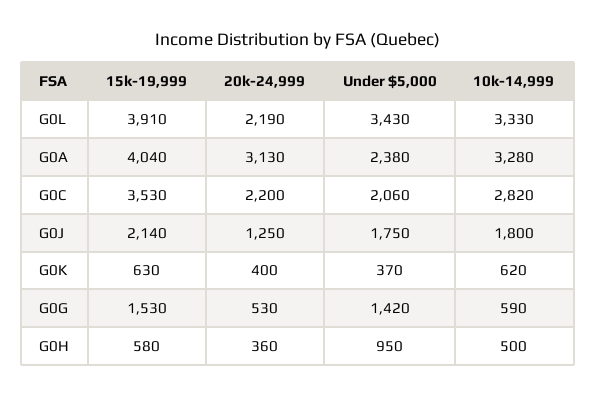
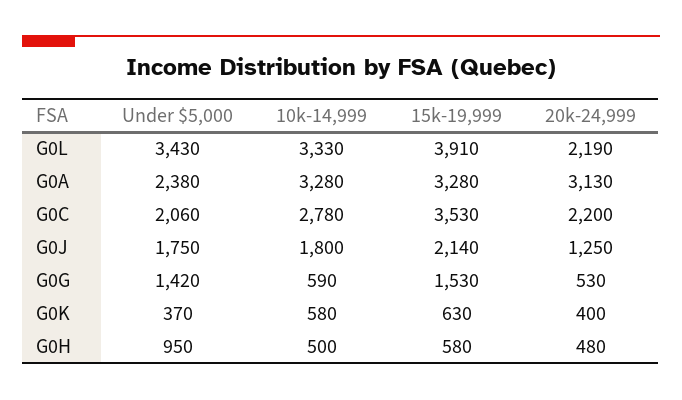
15k-19,999, G0A: 4040 -> 3280
10k-14,999, G0C: 2820 -> 2780
10k-14,999, G0K: 620 -> 580
20k-24,999, G0H: 360 -> 480

